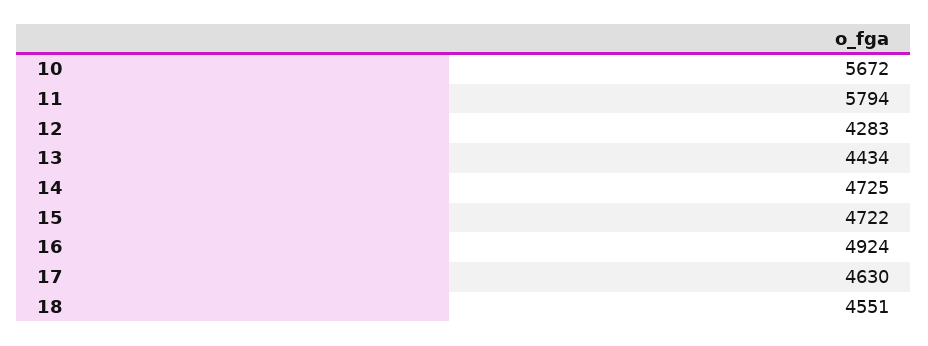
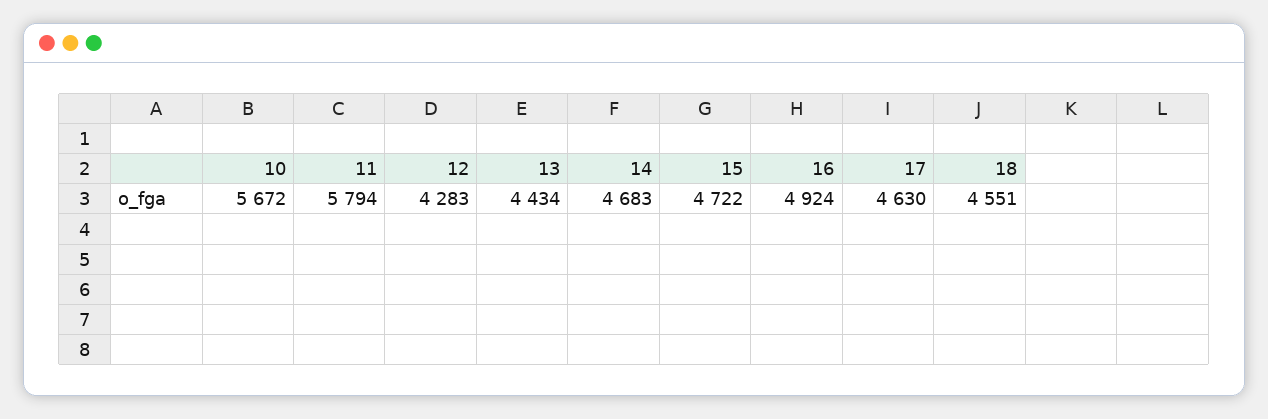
14: 4725 -> 4683

